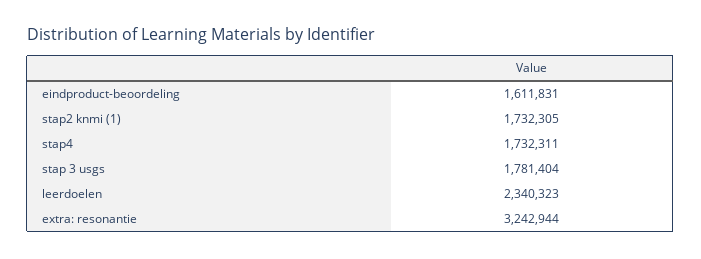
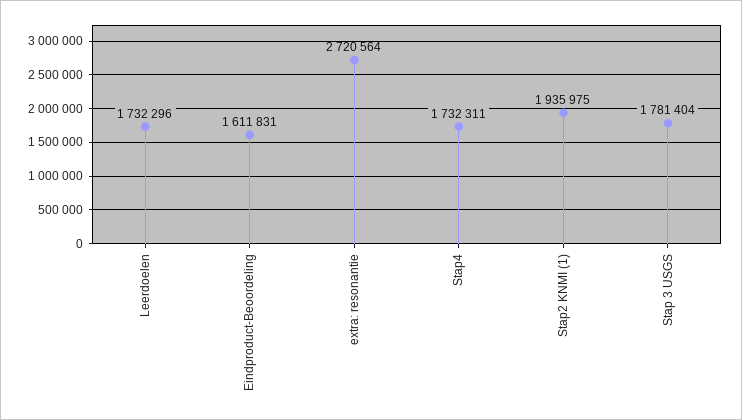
stap2 knmi (1): 1732305 -> 1935975
leerdoelen: 2340323 -> 1732296
extra: resonantie: 3242944 -> 2720564

